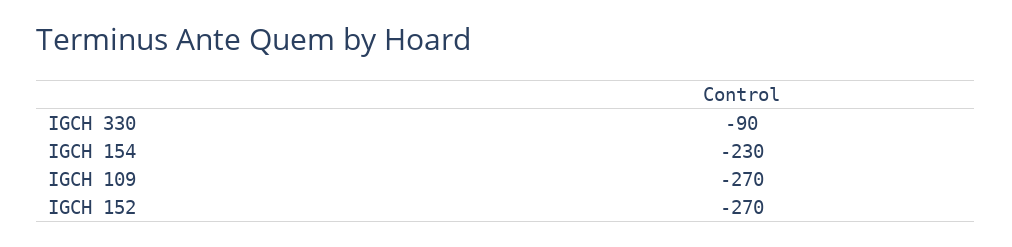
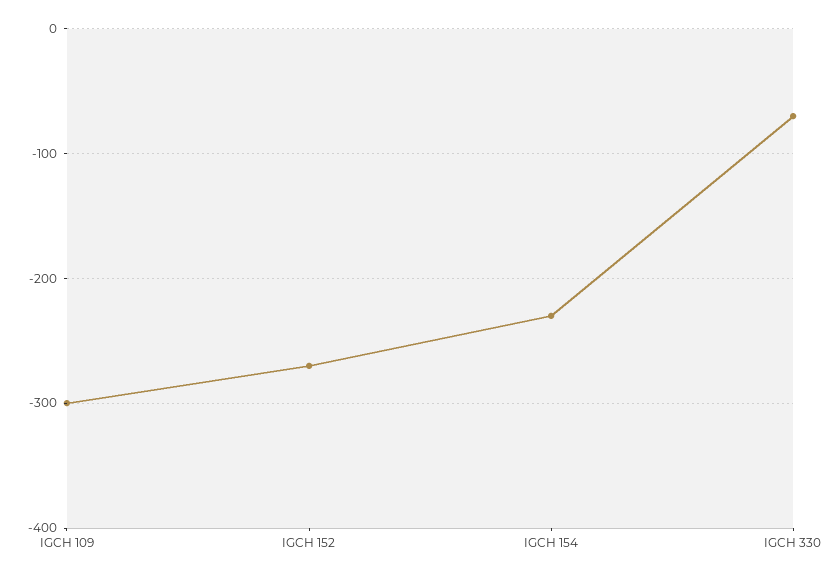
IGCH 330: -90 -> -70
IGCH 109: -270 -> -300

